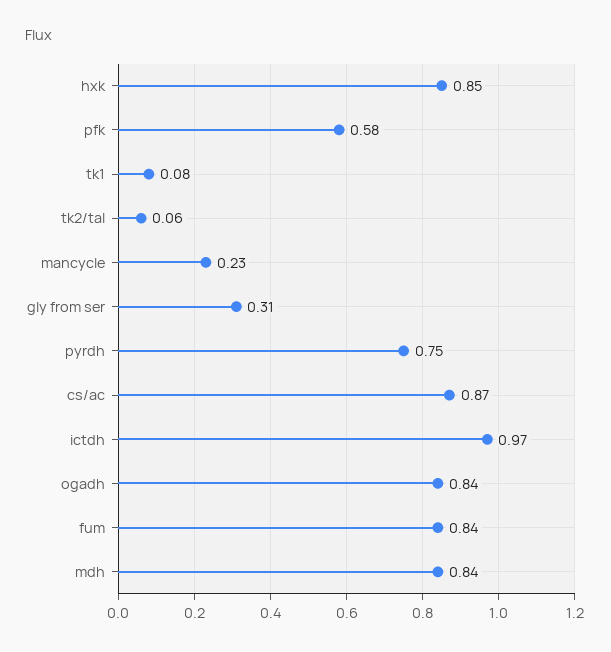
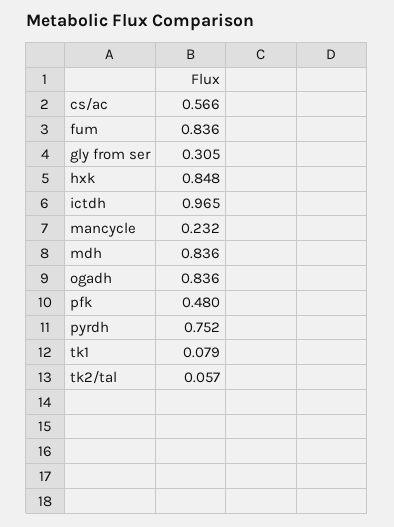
pfk: 0.58 -> 0.48
cs/ac: 0.87 -> 0.566

